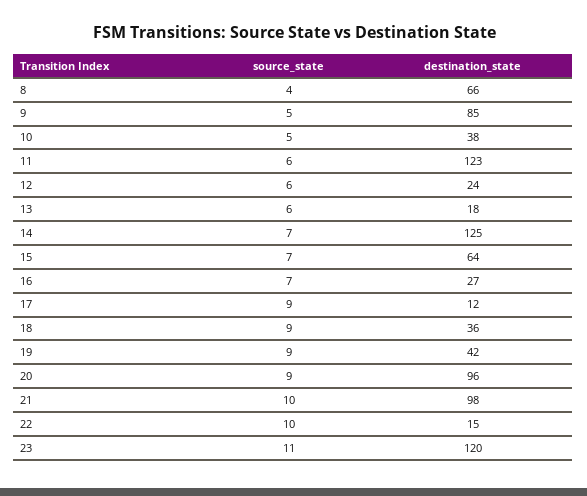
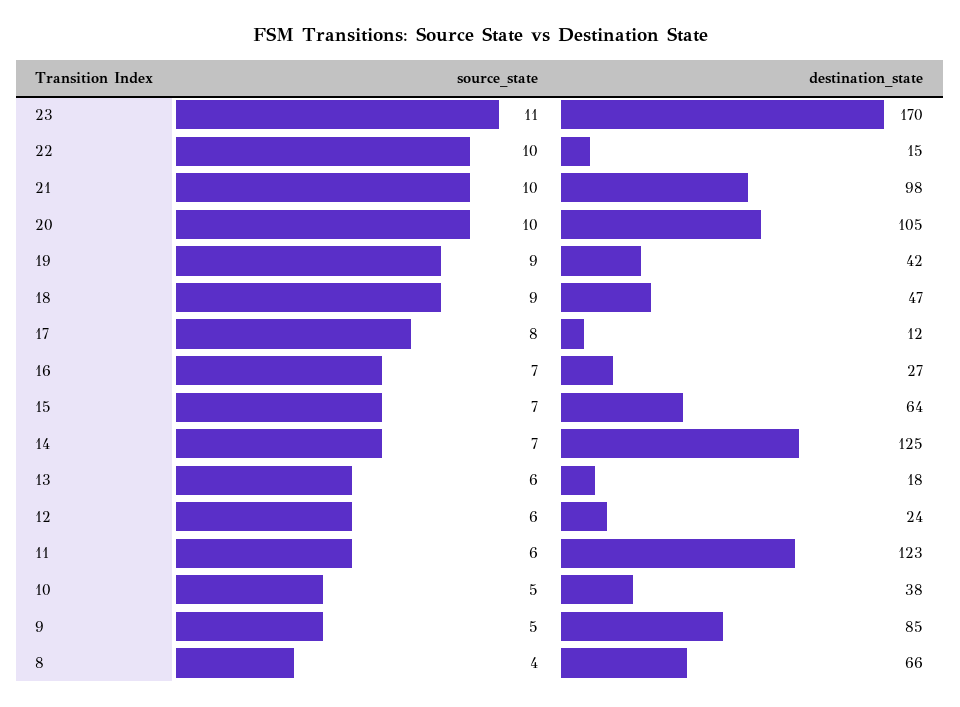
source_state, 17: 9 -> 8
destination_state, 18: 36 -> 47
source_state, 20: 9 -> 10
destination_state, 20: 96 -> 105
destination_state, 23: 120 -> 170

